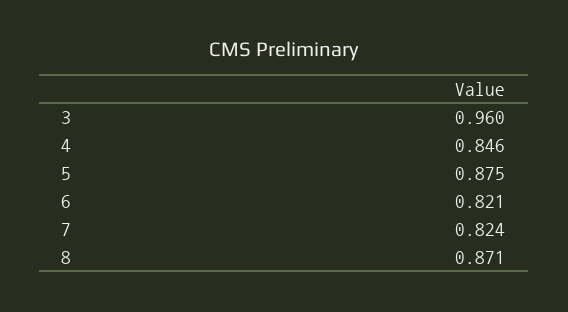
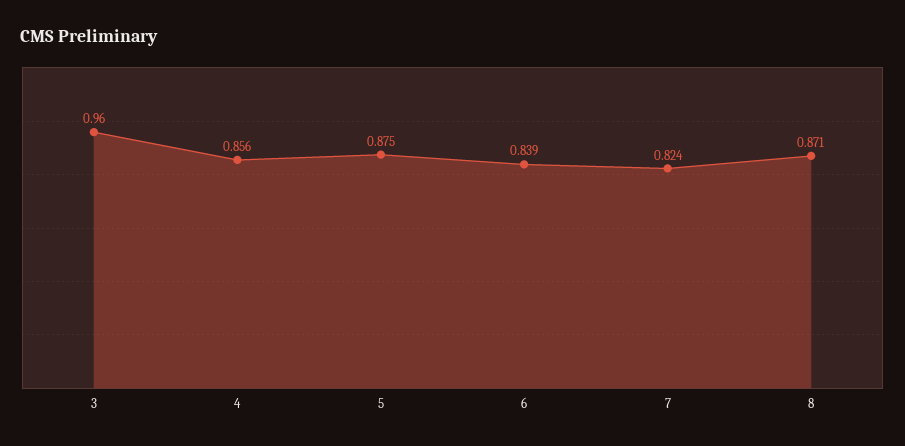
4: 0.846 -> 0.856
6: 0.821 -> 0.839

